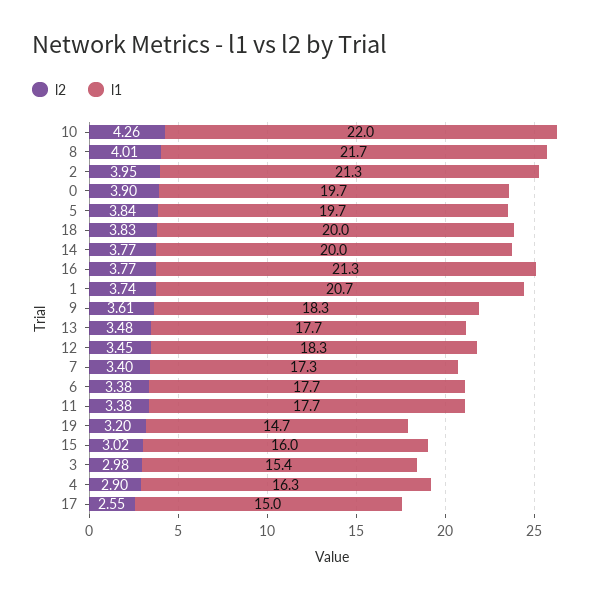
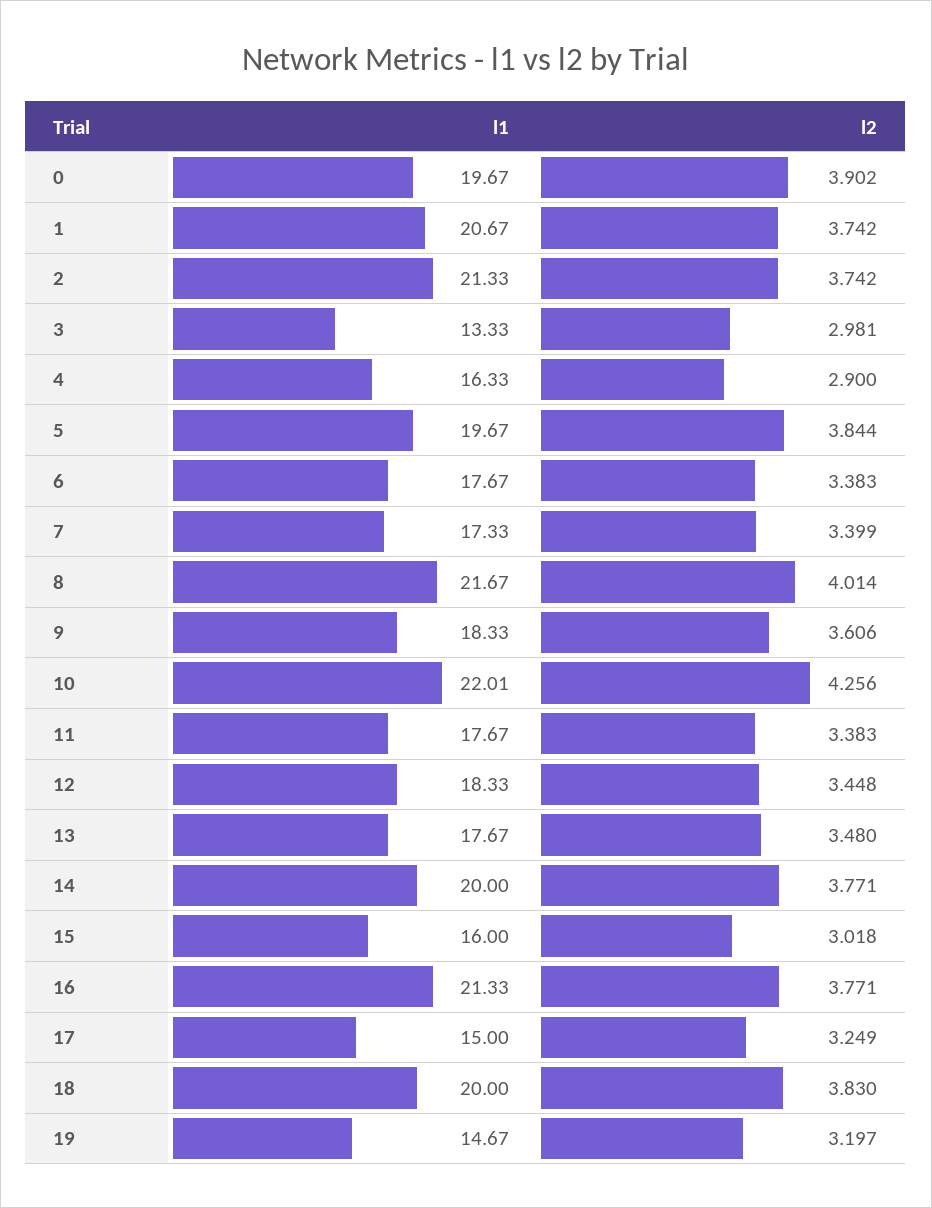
l2, 2: 3.95 -> 3.742
l1, 3: 15.4 -> 13.33
l2, 17: 2.55 -> 3.249

